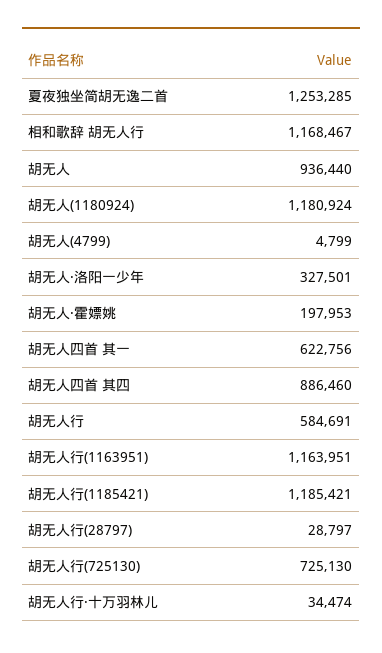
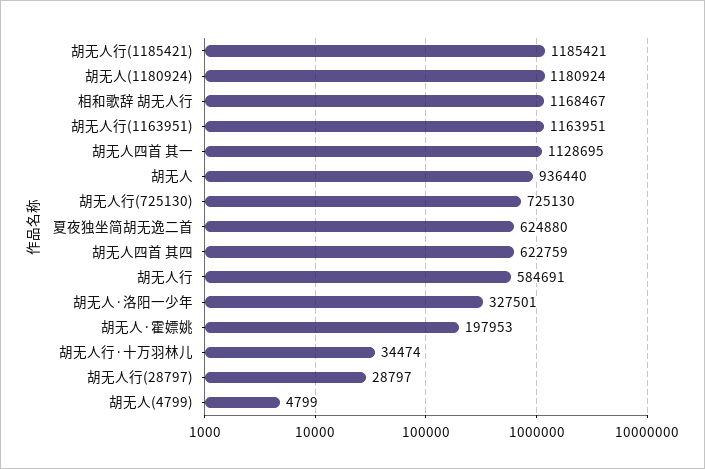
夏夜独坐简胡无逸二首: 1253285 -> 624880
胡无人四首 其一: 622756 -> 1128695
胡无人四首 其四: 886460 -> 622759

